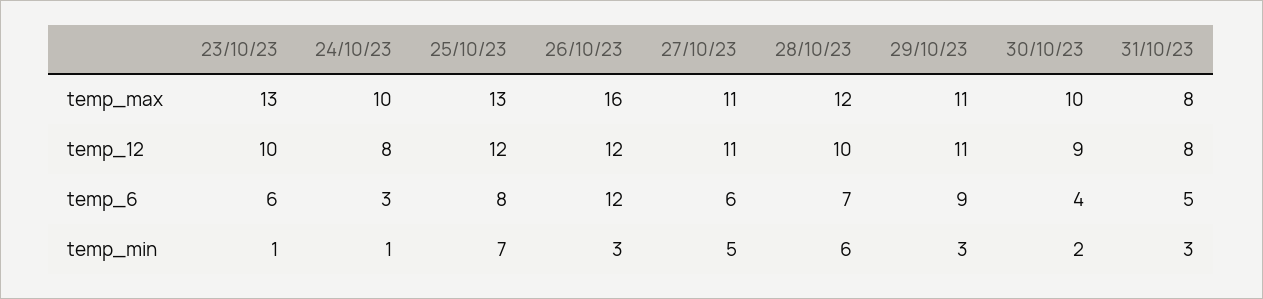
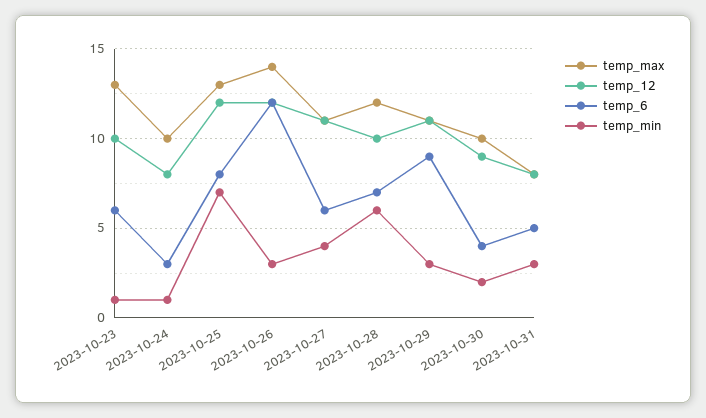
temp_max, 26/10/23: 16 -> 14
temp_min, 27/10/23: 5 -> 4

